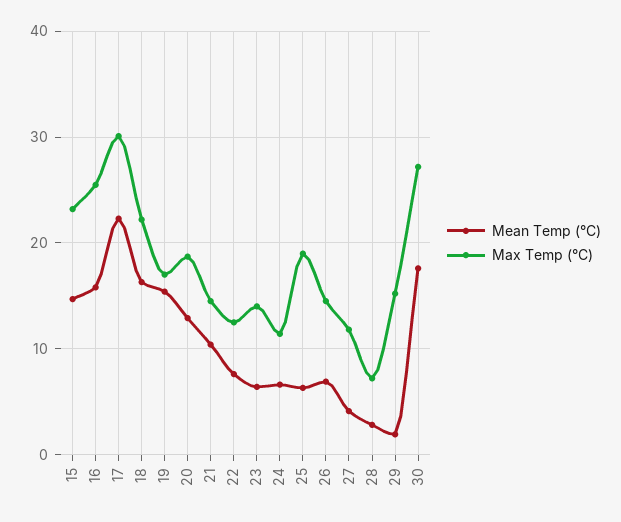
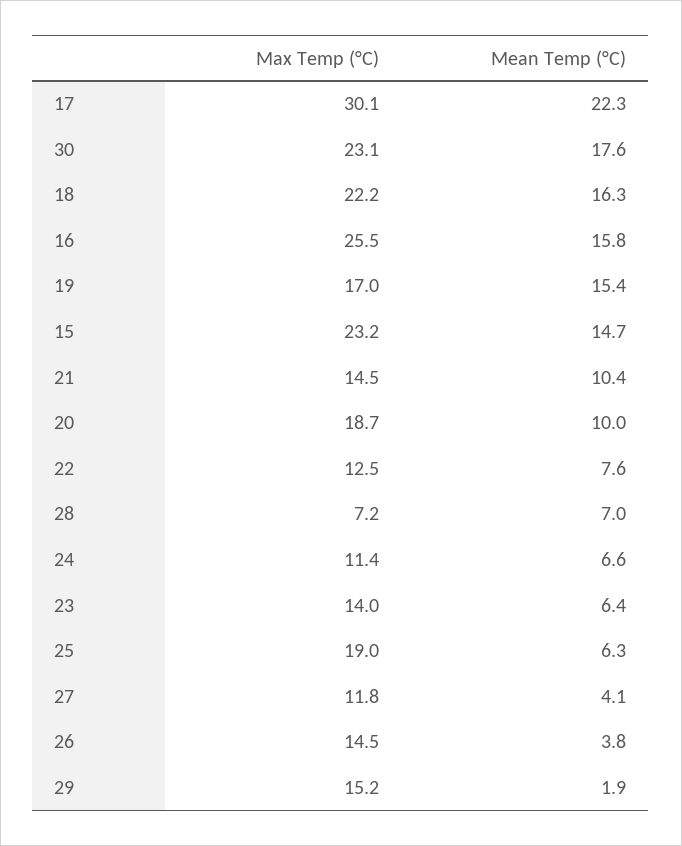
Mean Temp (°C), 20: 13 -> 10
Mean Temp (°C), 26: 7 -> 3.8
Mean Temp (°C), 28: 3 -> 7
Max Temp (°C), 30: 27 -> 23.1

